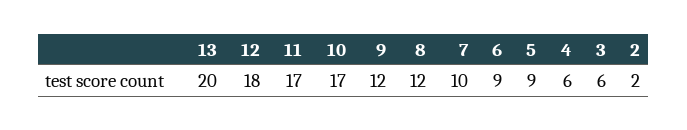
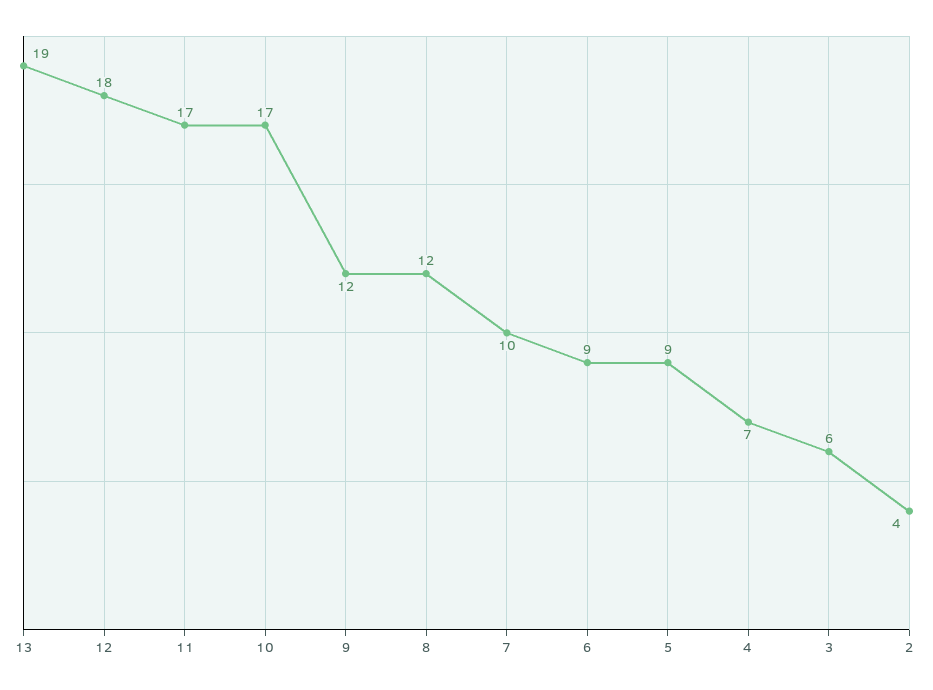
13: 20 -> 19
4: 6 -> 7
2: 2 -> 4

